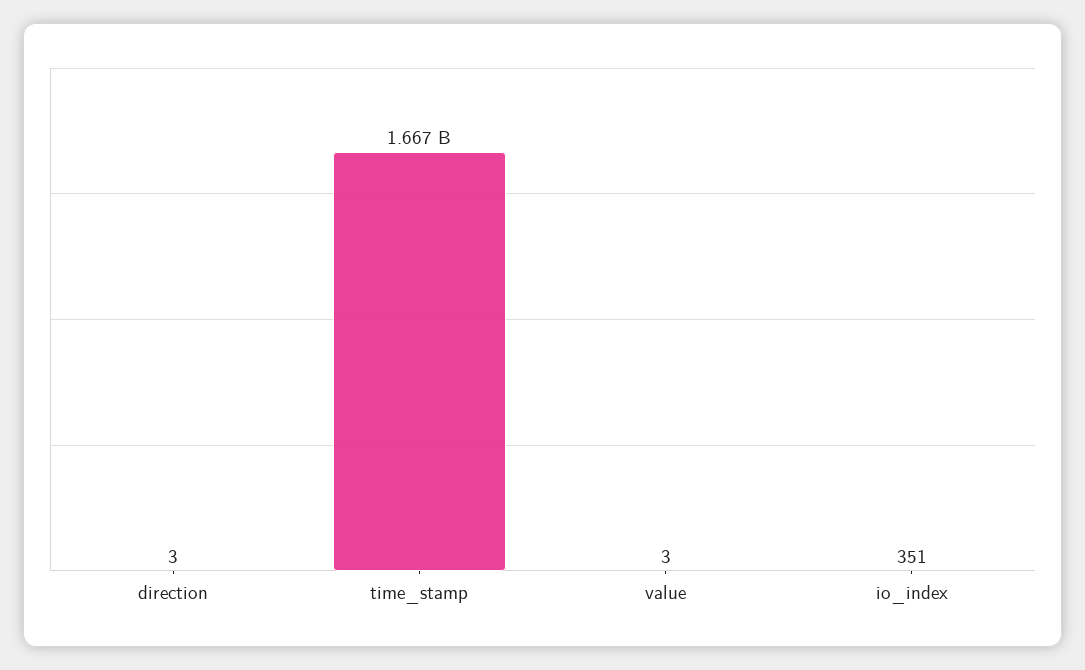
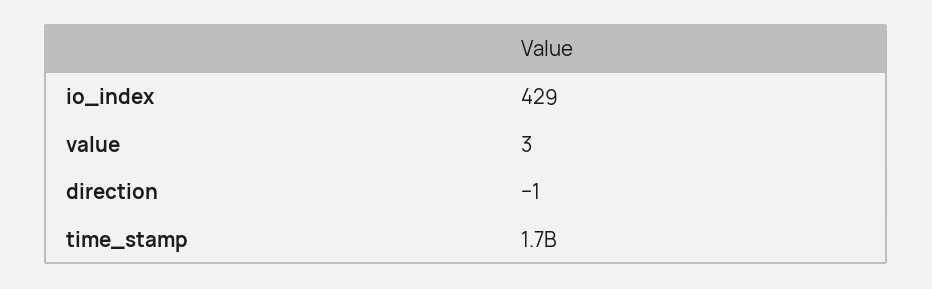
direction: 3 -> -1
io_index: 351 -> 429

